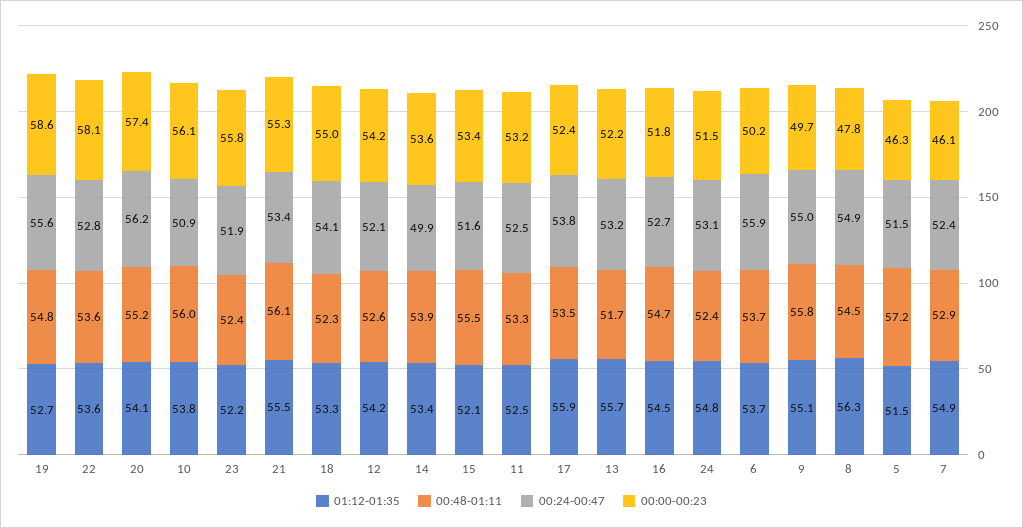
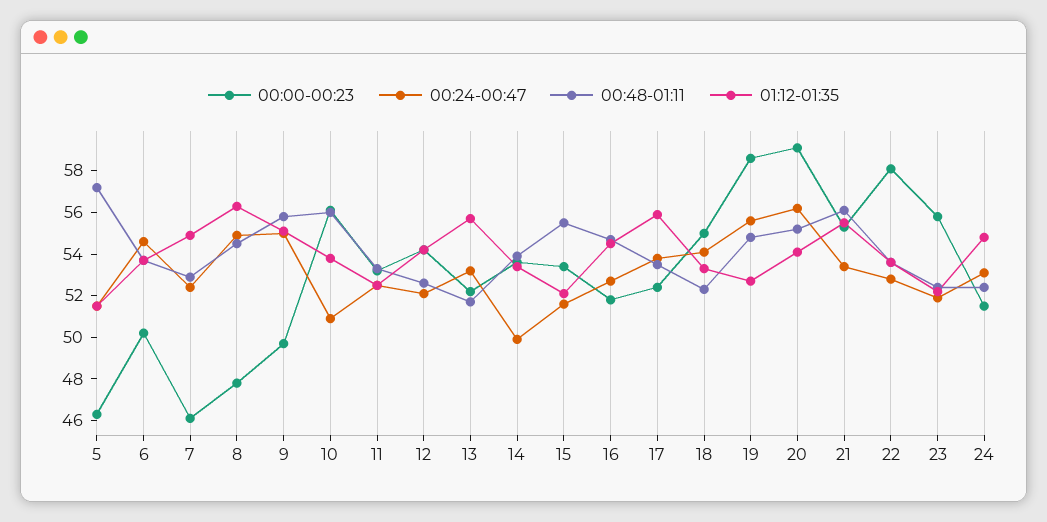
00:00-00:23, 20: 57.4 -> 59
00:24-00:47, 6: 55.9 -> 54.5

